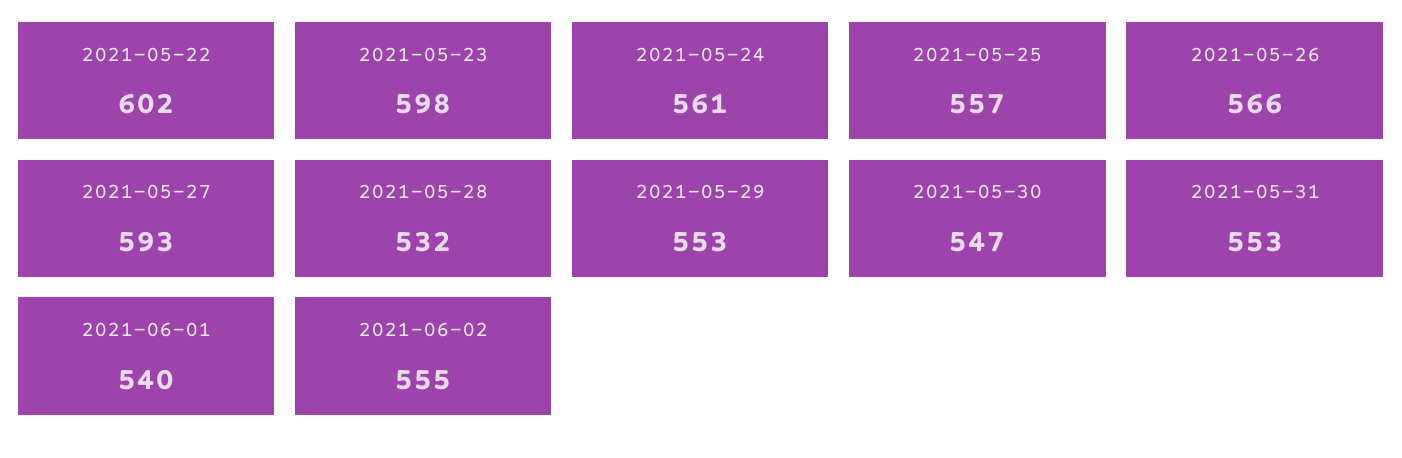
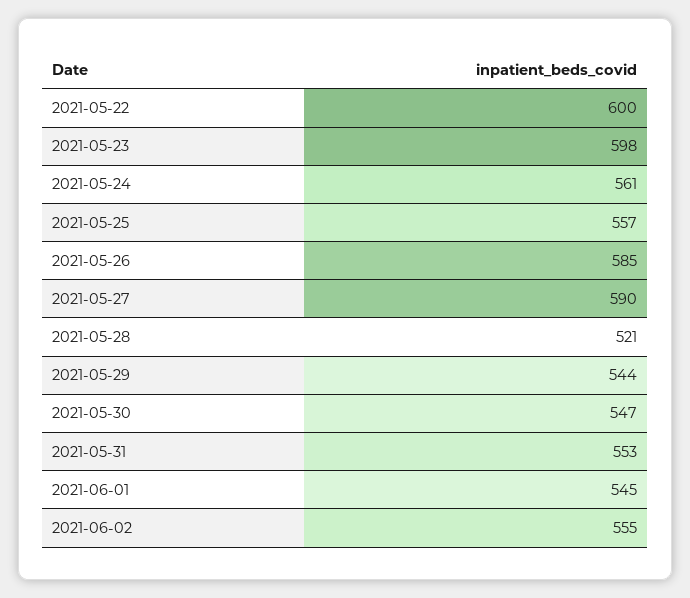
2021-05-22: 602 -> 600
2021-05-26: 566 -> 585
2021-05-27: 593 -> 590
2021-05-28: 532 -> 521
2021-05-29: 553 -> 544
2021-06-01: 540 -> 545

